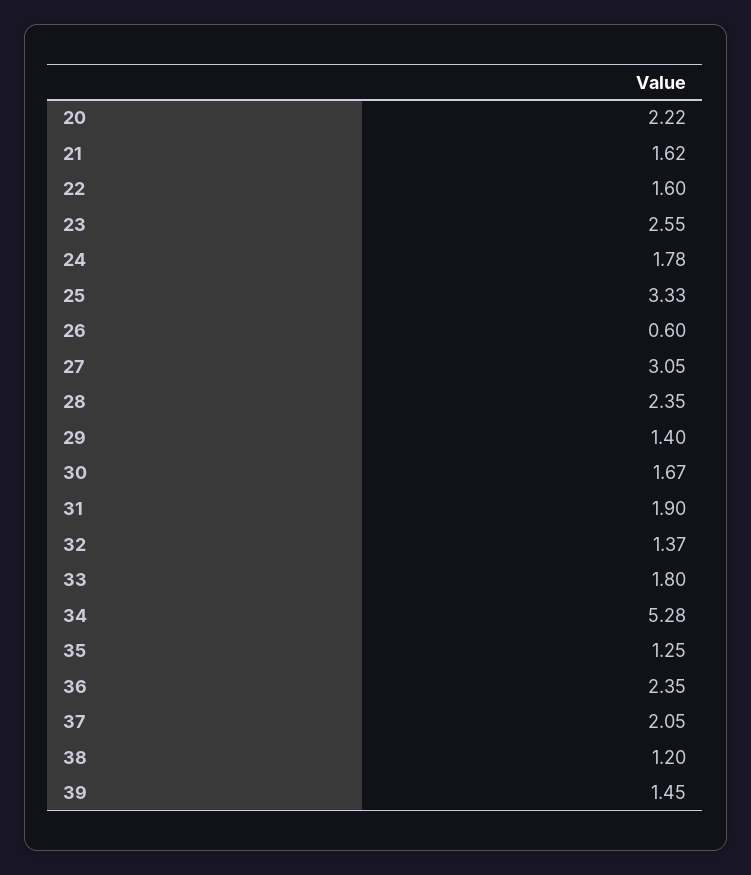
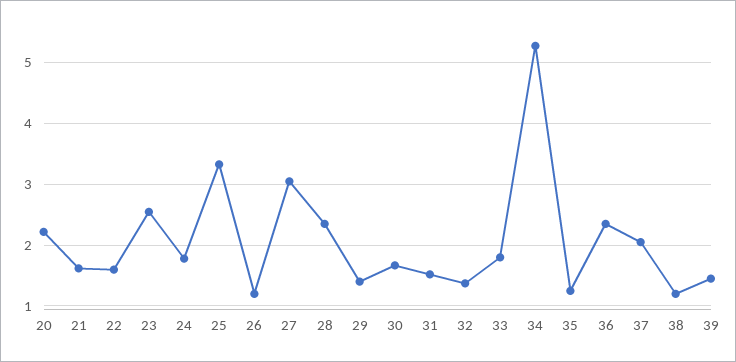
26: 0.6 -> 1.2
31: 1.9 -> 1.5

